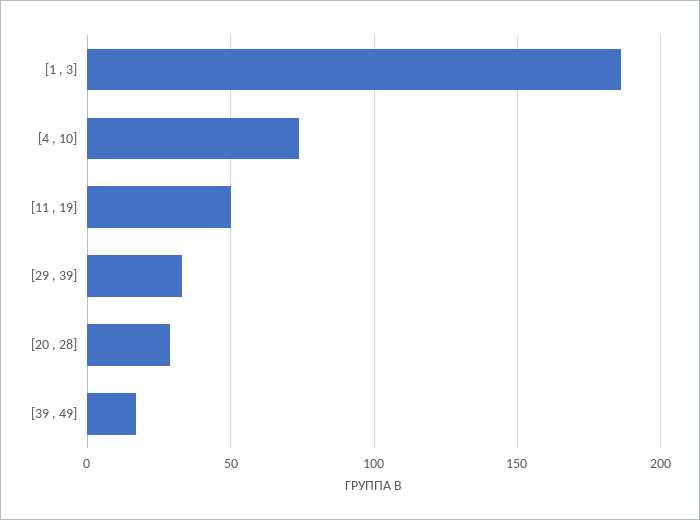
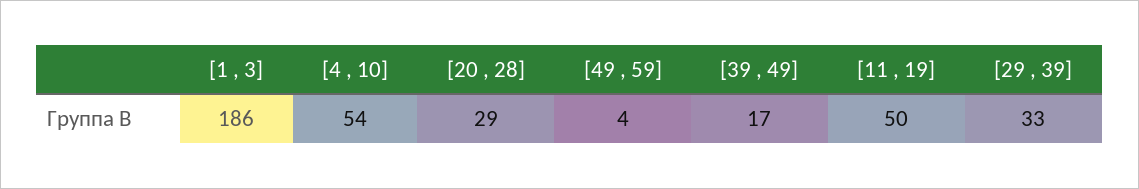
[4 , 10]: 75 -> 54
[49 , 59]: none -> 4

